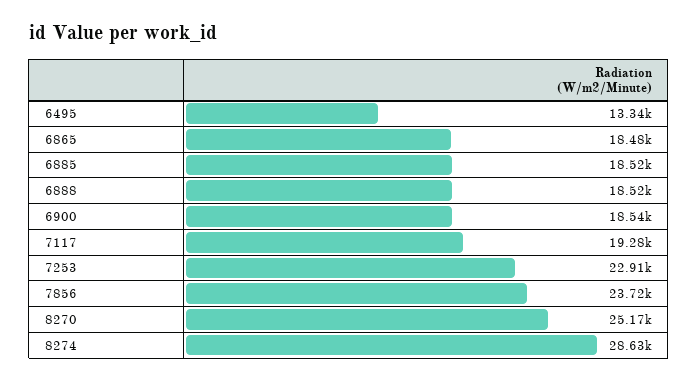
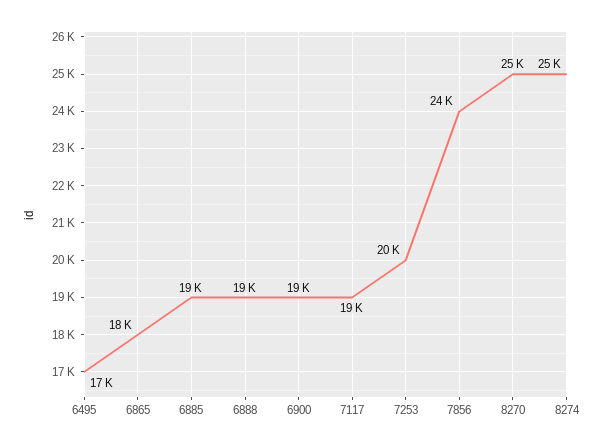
6495: 13340 -> 17000
7253: 22910 -> 20000
8274: 28630 -> 25000

